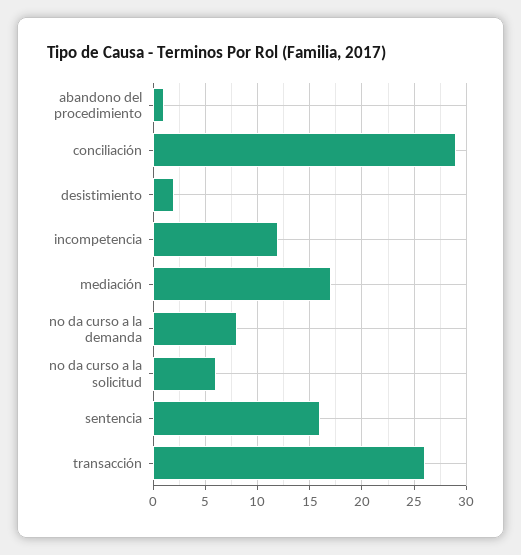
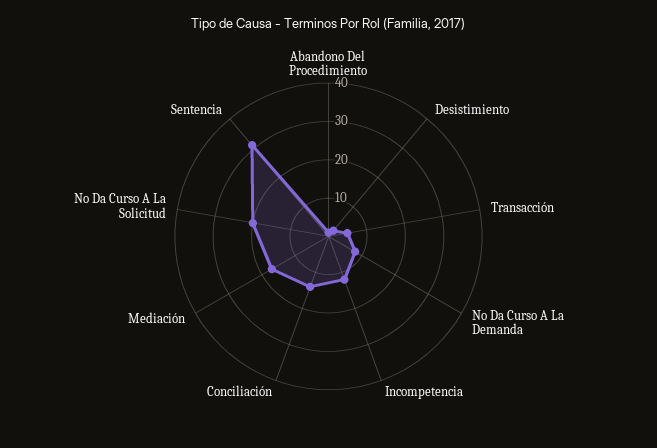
conciliación: 29 -> 15
no da curso a la solicitud: 6 -> 20
sentencia: 16 -> 30
transacción: 26 -> 5

